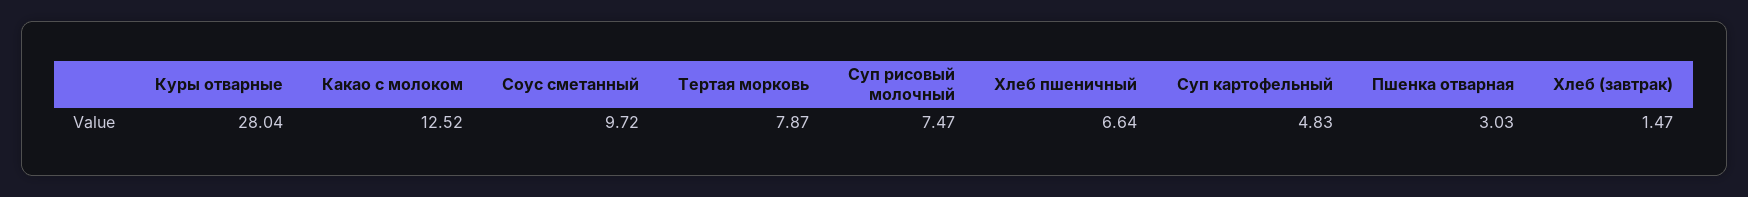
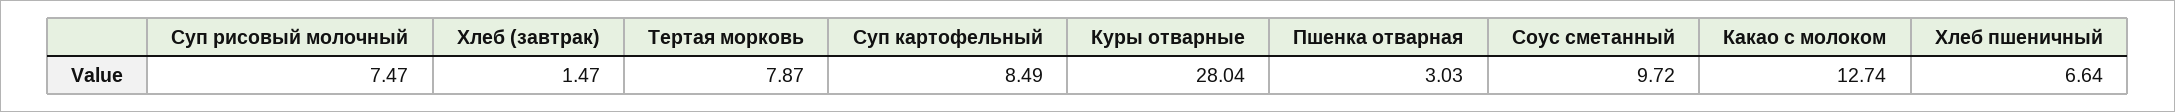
Какао с молоком: 12.52 -> 12.74
Суп картофельный: 4.83 -> 8.49

